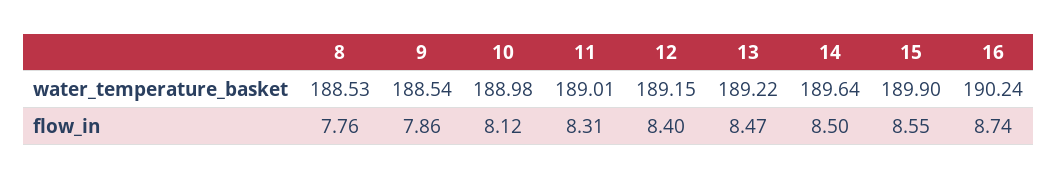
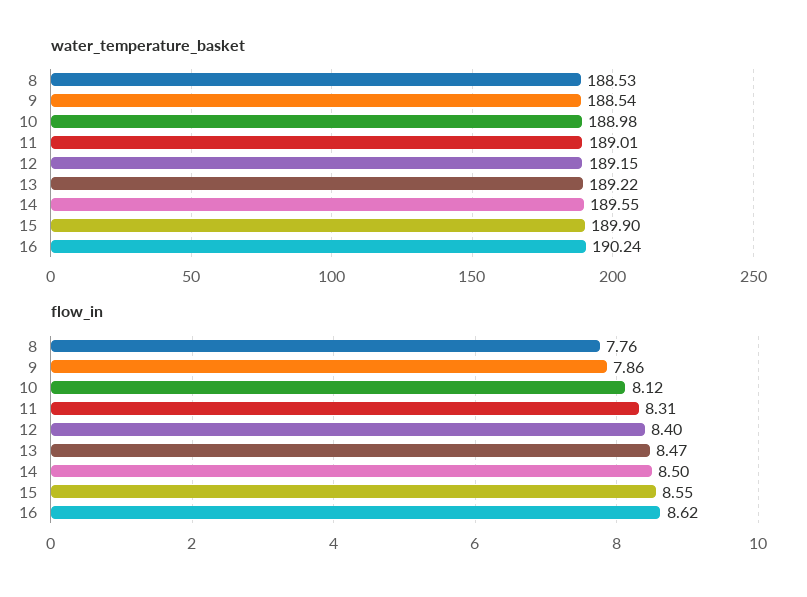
water_temperature_basket, 14: 189.64 -> 189.55
flow_in, 16: 8.74 -> 8.62

